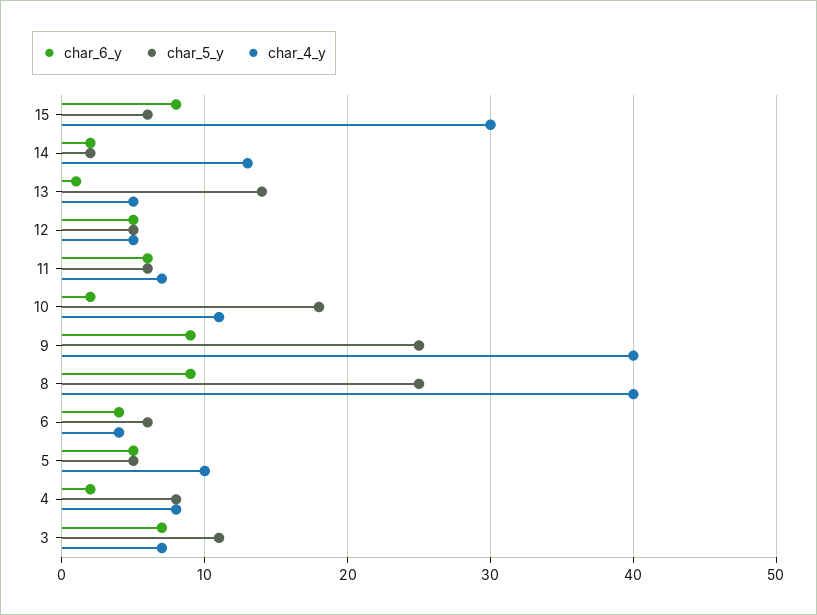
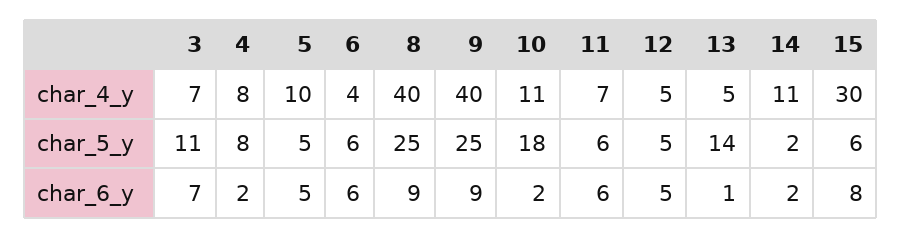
char_4_y, 14: 13 -> 11
char_6_y, 6: 4 -> 6

